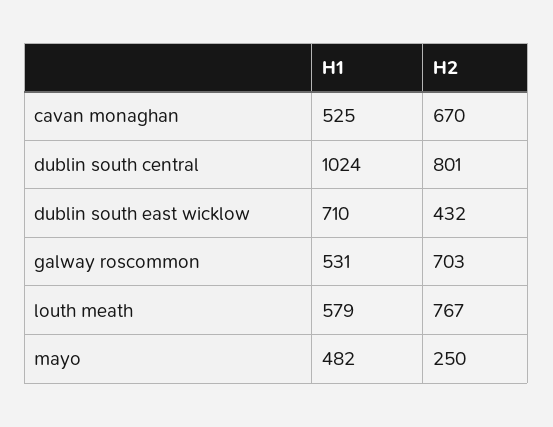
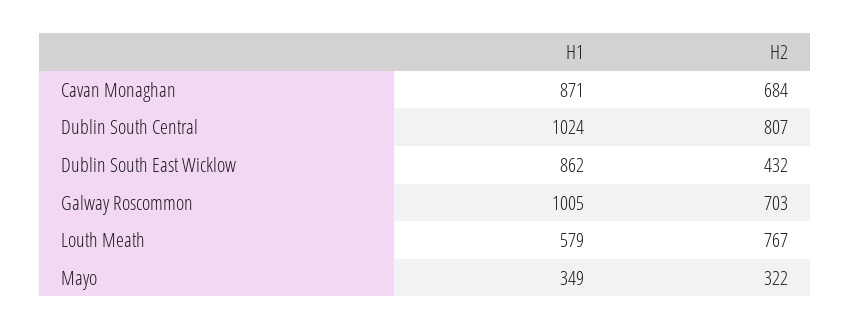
H1, cavan monaghan: 525 -> 871
H2, cavan monaghan: 670 -> 684
H2, dublin south central: 801 -> 807
H1, dublin south east wicklow: 710 -> 862
H1, galway roscommon: 531 -> 1005
H1, mayo: 482 -> 349
H2, mayo: 250 -> 322

